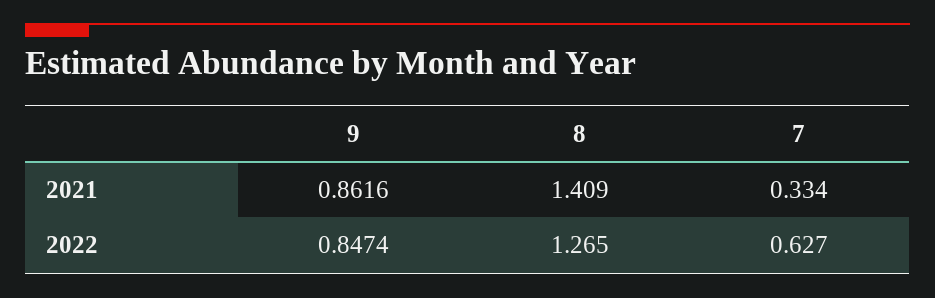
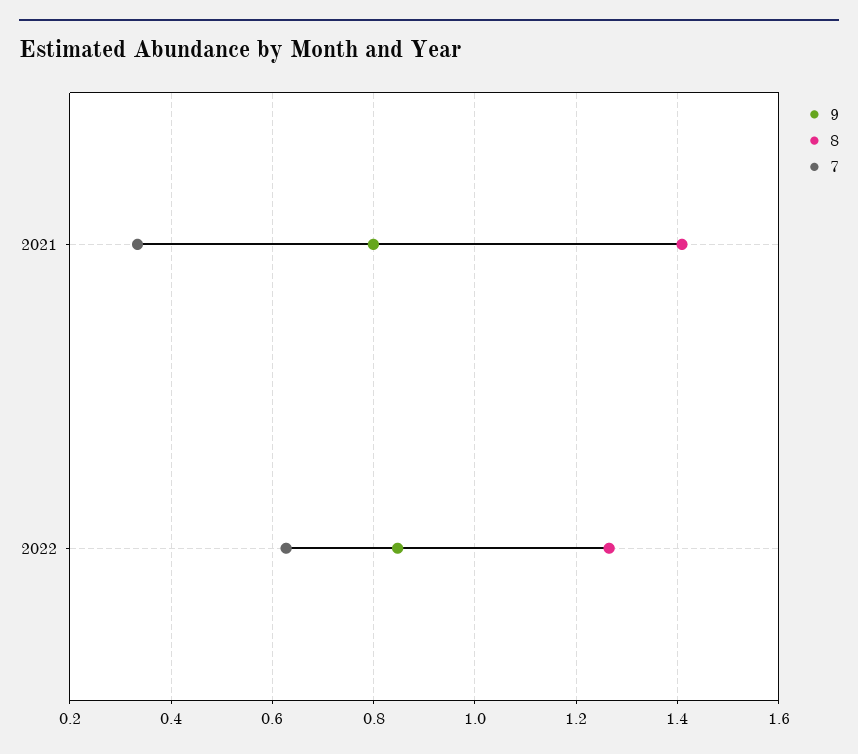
9, 2021: 0.8616 -> 0.8

